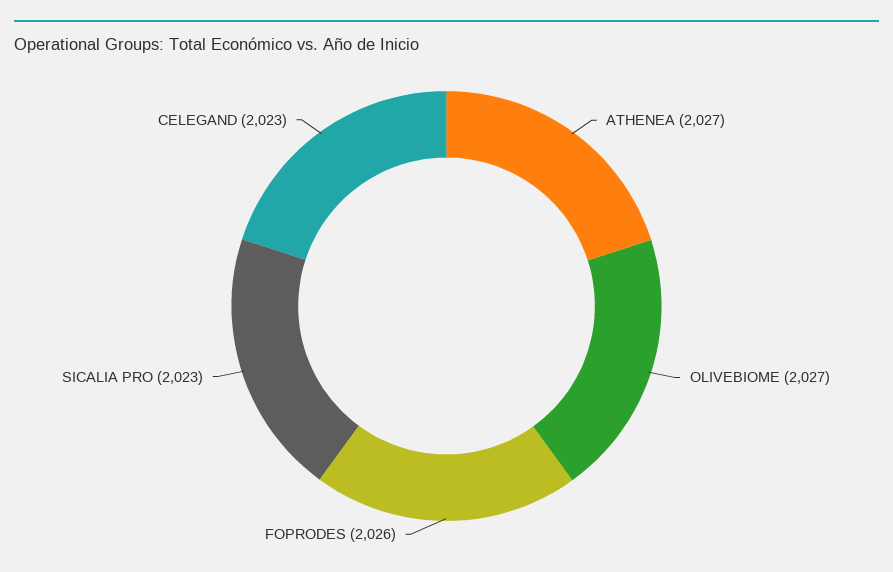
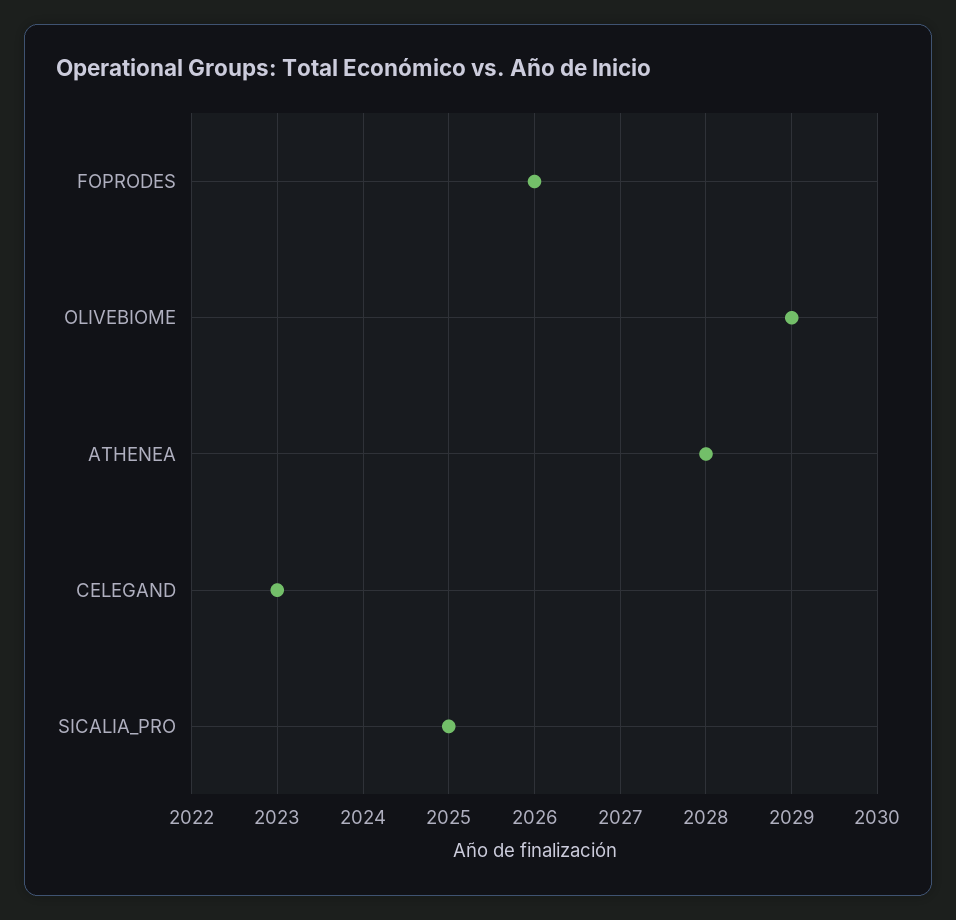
ATHENEA: 2027 -> 2028
OLIVEBIOME: 2027 -> 2029
SICALIA PRO: 2023 -> 2025

